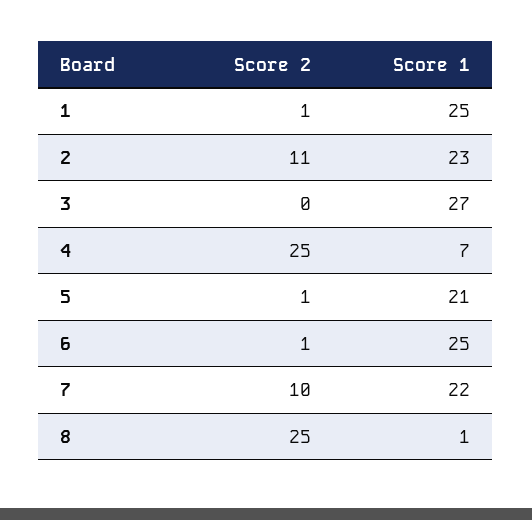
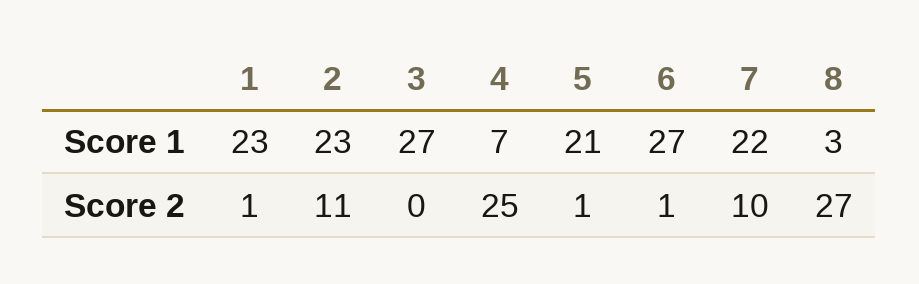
Score 1, 1: 25 -> 23
Score 1, 6: 25 -> 27
Score 2, 8: 25 -> 27
Score 1, 8: 1 -> 3

